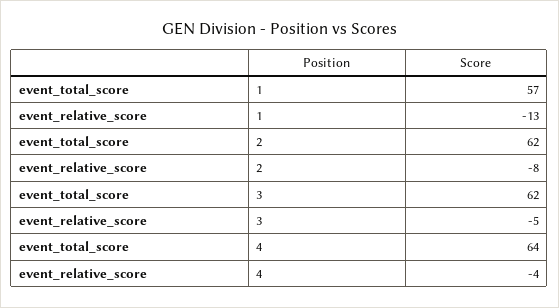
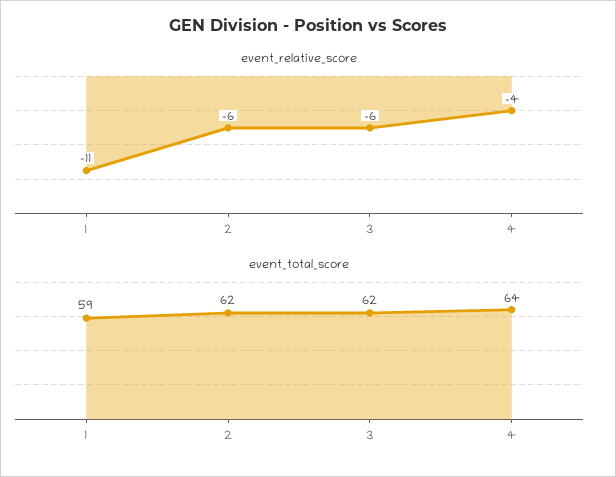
event_total_score, 1: 57 -> 59
event_relative_score, 1: -13 -> -11
event_relative_score, 2: -8 -> -6
event_relative_score, 3: -5 -> -6

